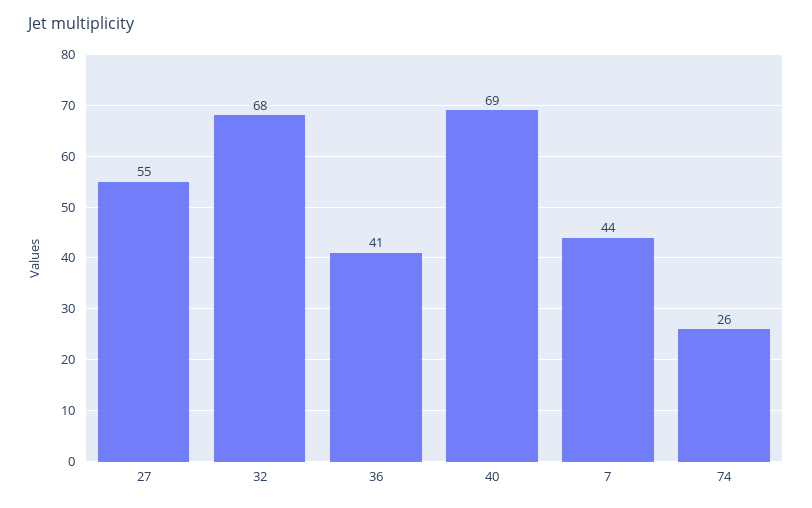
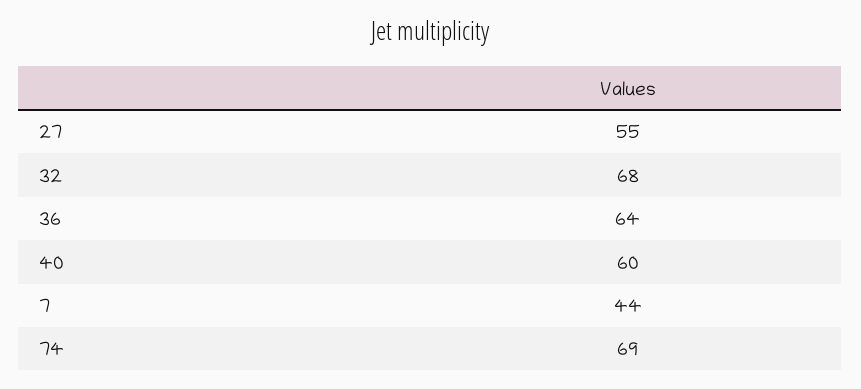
36: 41 -> 64
40: 69 -> 60
74: 26 -> 69

